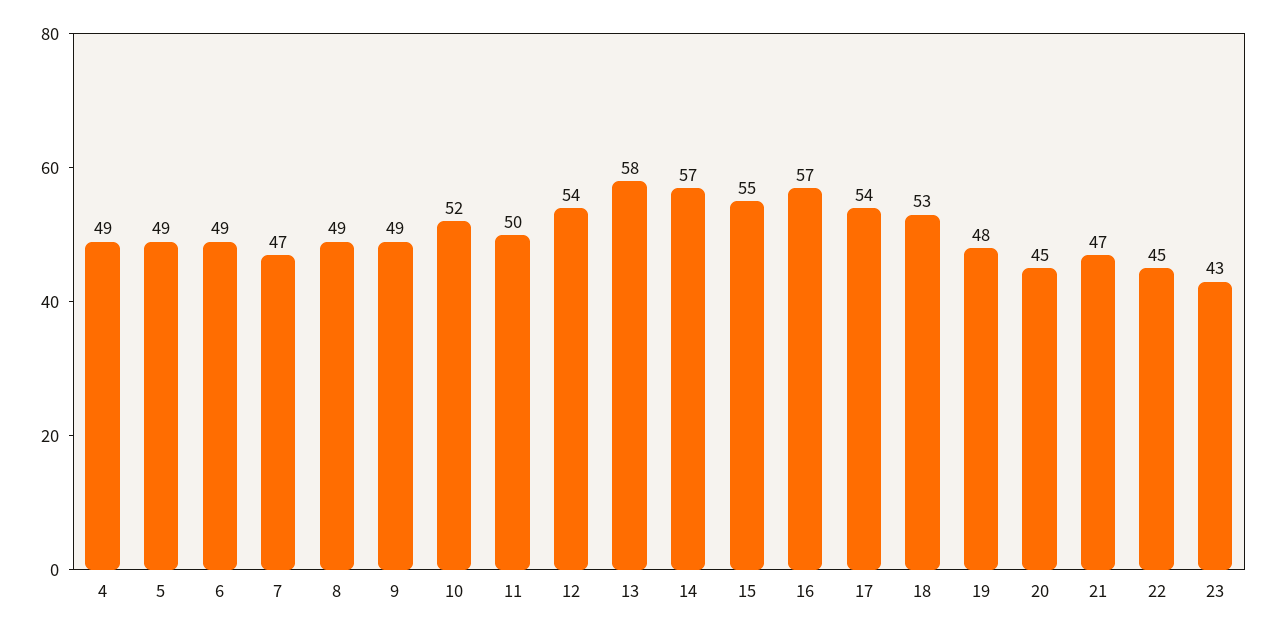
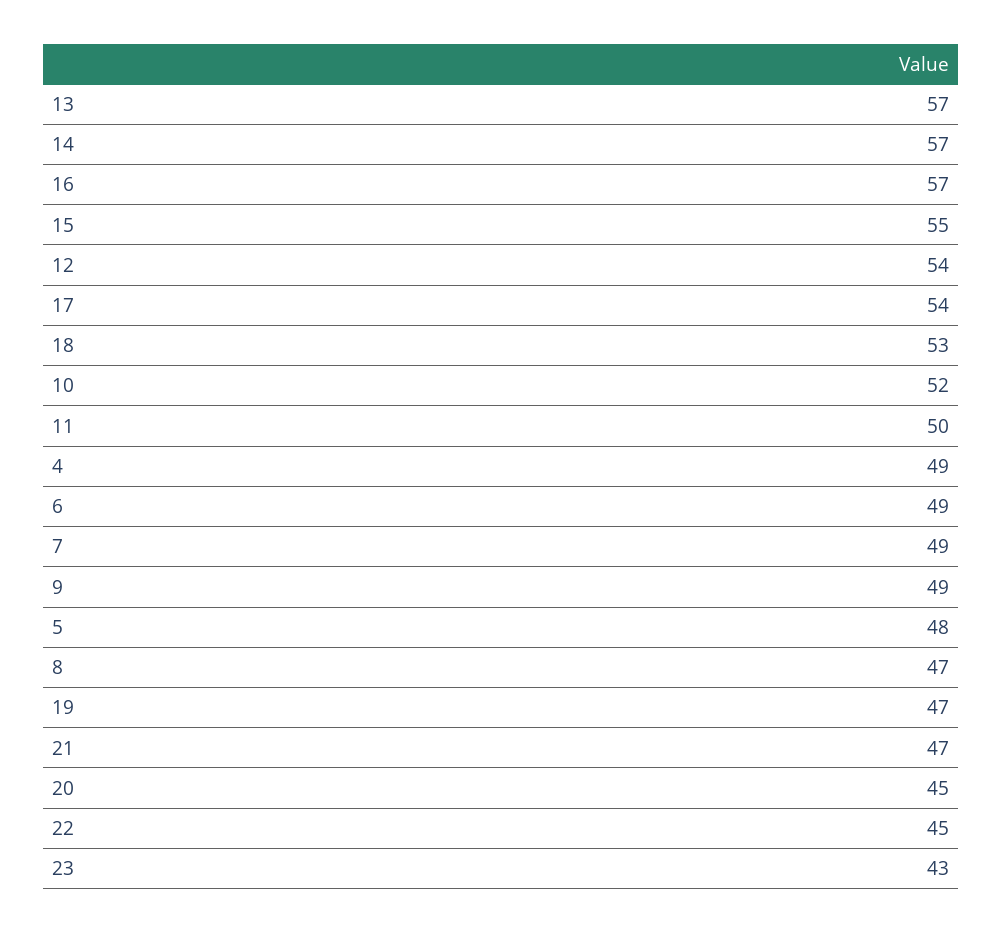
5: 49 -> 48
7: 47 -> 49
8: 49 -> 47
13: 58 -> 57
19: 48 -> 47

